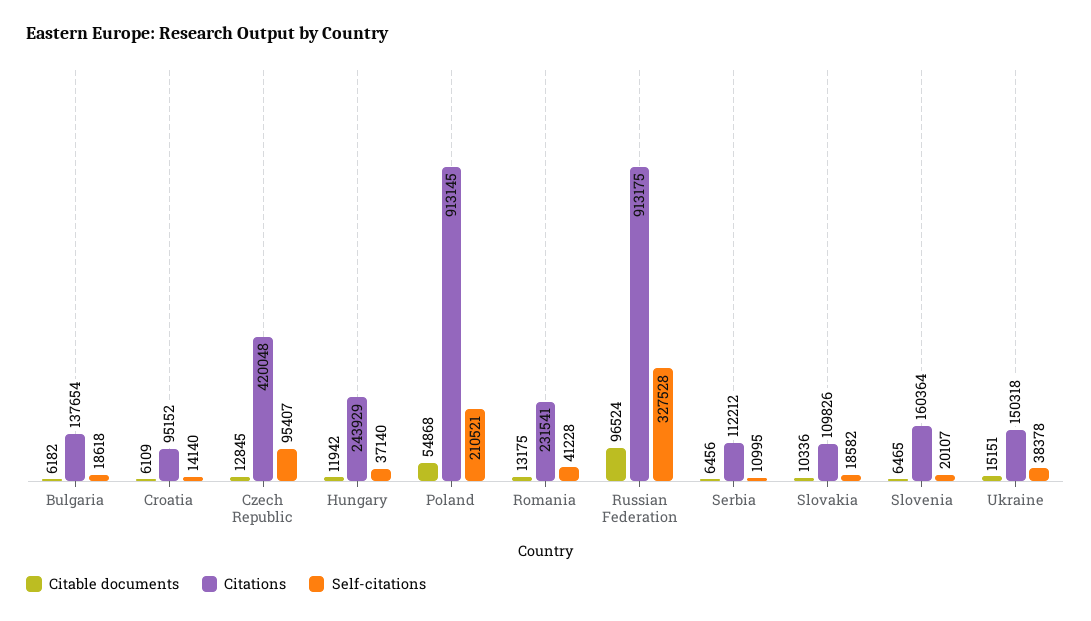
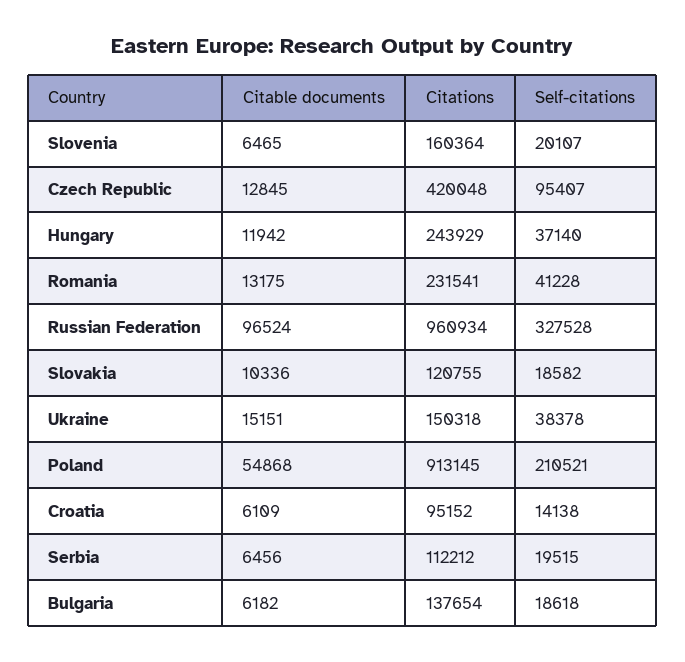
Self-citations, Croatia: 14140 -> 14138
Citations, Russian Federation: 913175 -> 960934
Self-citations, Serbia: 10995 -> 19515
Citations, Slovakia: 109826 -> 120755

